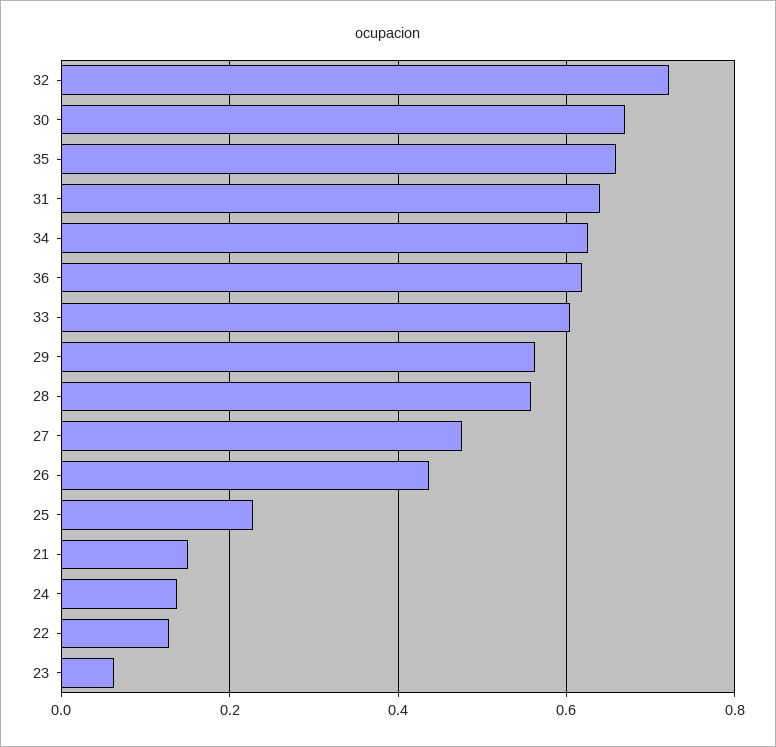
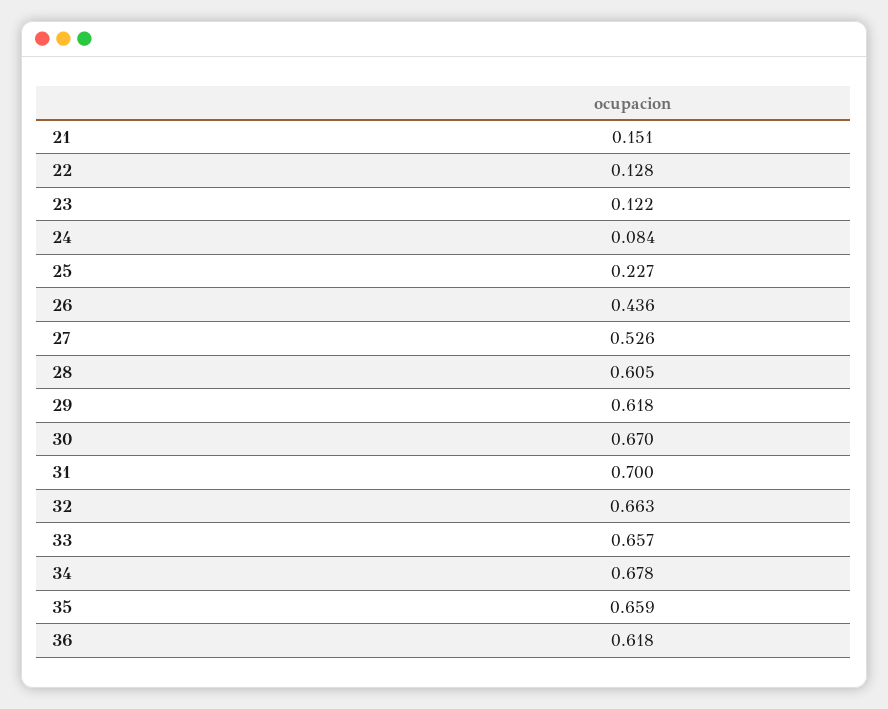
32: 0.72 -> 0.663
31: 0.64 -> 0.7
34: 0.62 -> 0.678
33: 0.6 -> 0.657
29: 0.56 -> 0.618
28: 0.56 -> 0.605
27: 0.48 -> 0.526
24: 0.14 -> 0.084
23: 0.06 -> 0.122

